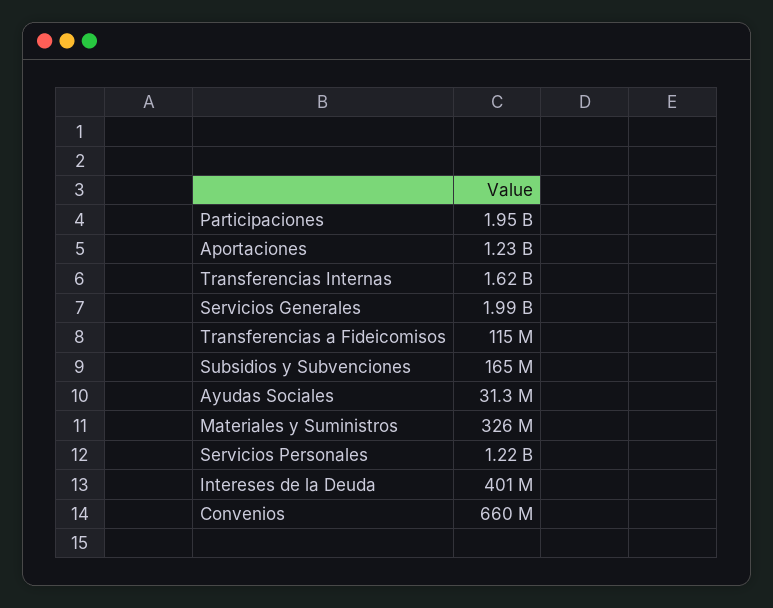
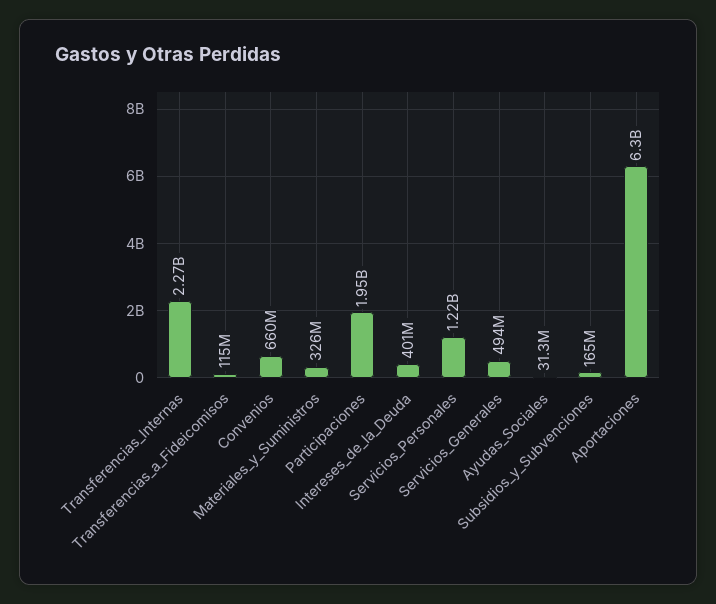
Aportaciones: 1230000000 -> 6300000000
Transferencias Internas: 1620000000 -> 2270000000
Servicios Generales: 1990000000 -> 494000000

